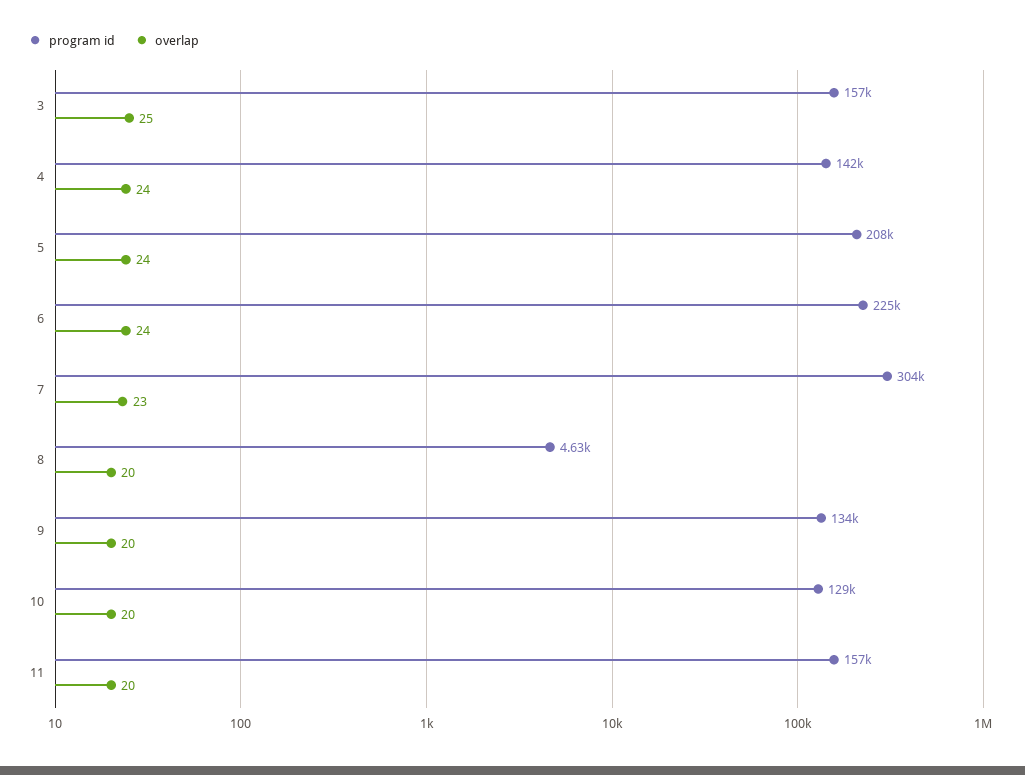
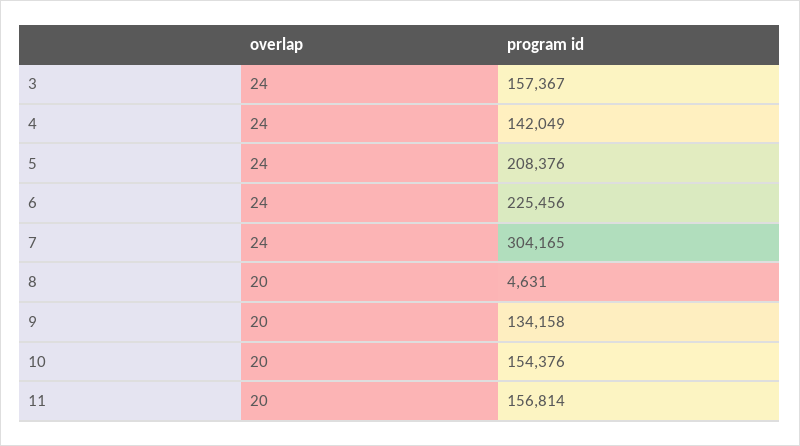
overlap, 3: 25 -> 24
overlap, 7: 23 -> 24
program id, 10: 129000 -> 154376

